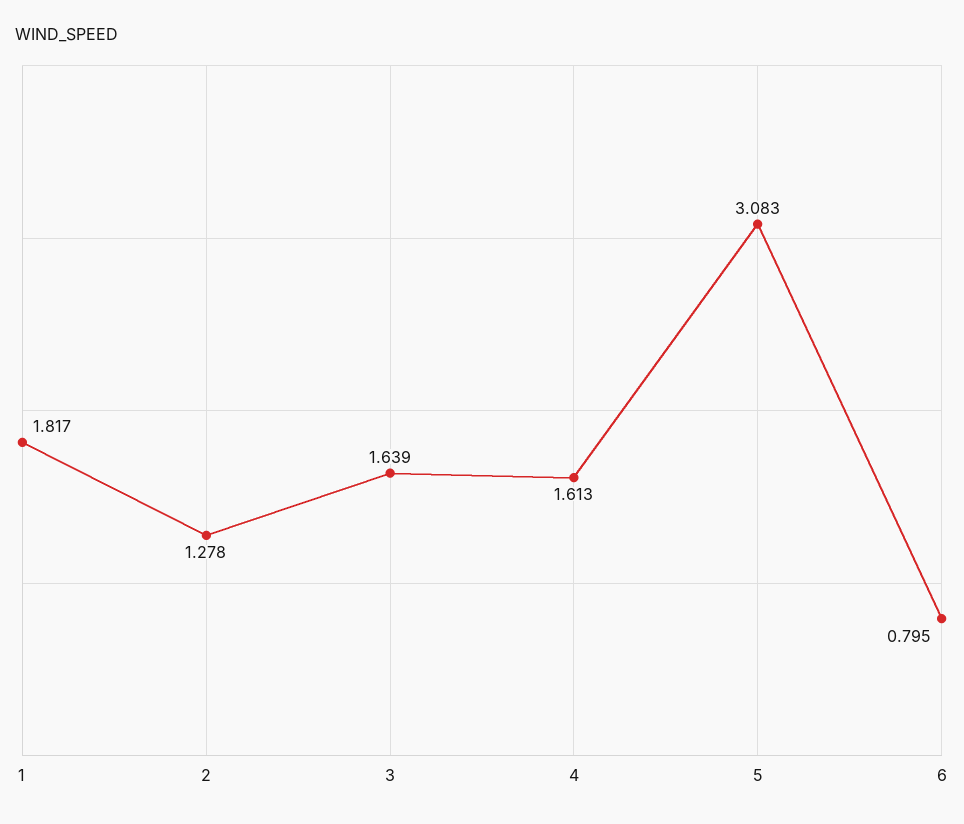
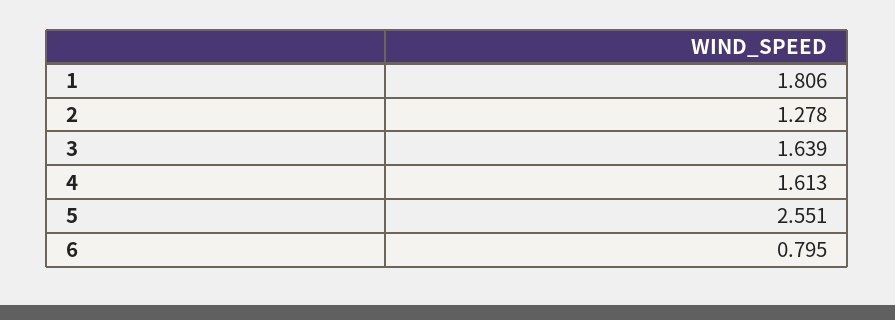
1: 1.817 -> 1.806
5: 3.083 -> 2.551

